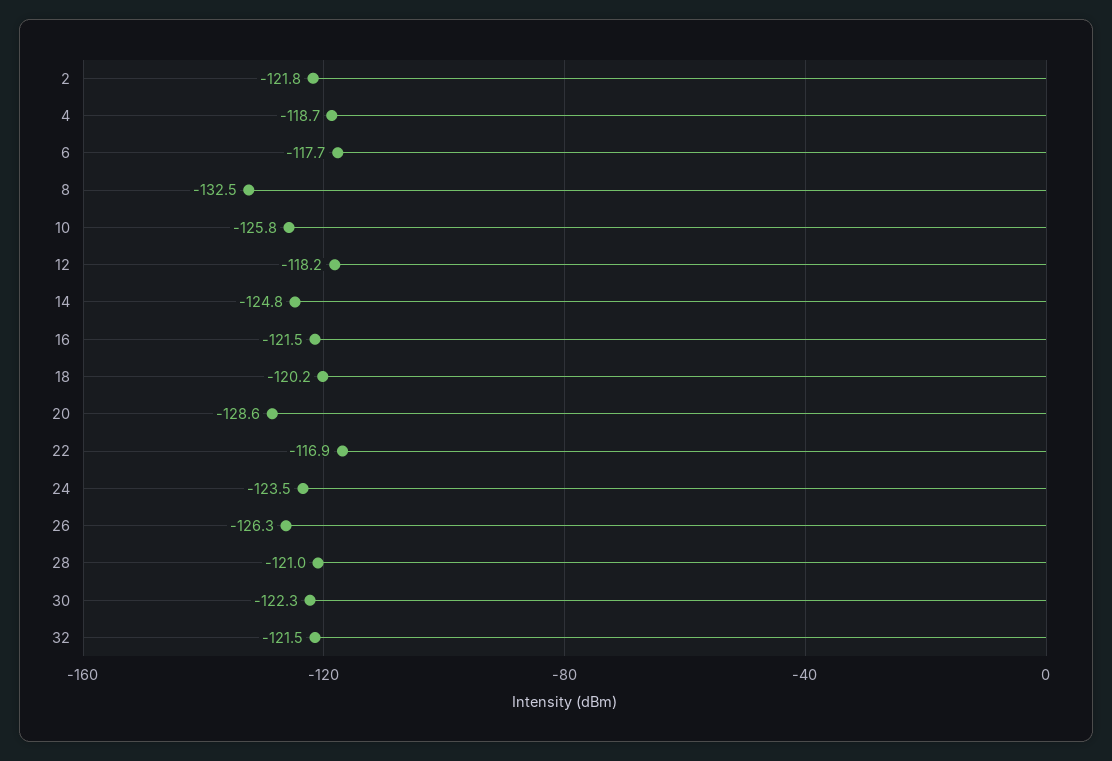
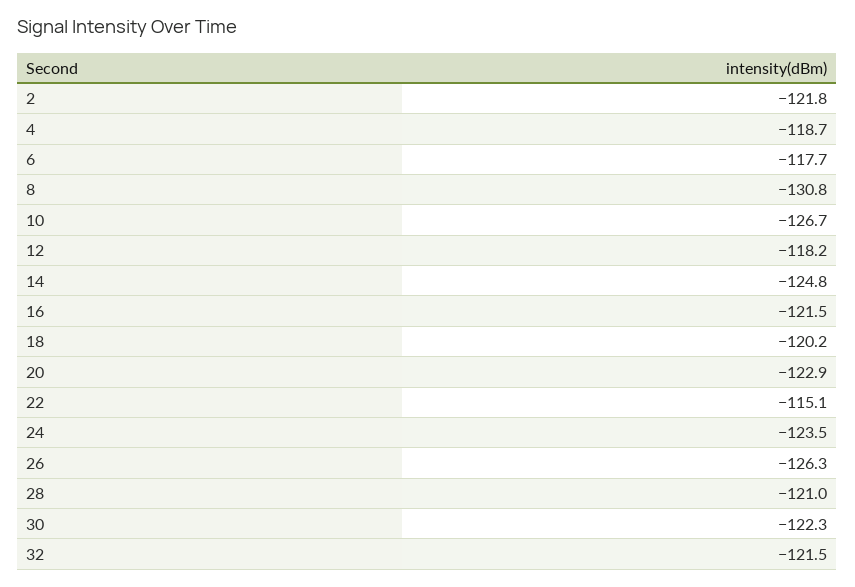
8: -132.5 -> -130.8
10: -125.8 -> -126.7
20: -128.6 -> -122.9
22: -116.9 -> -115.1

